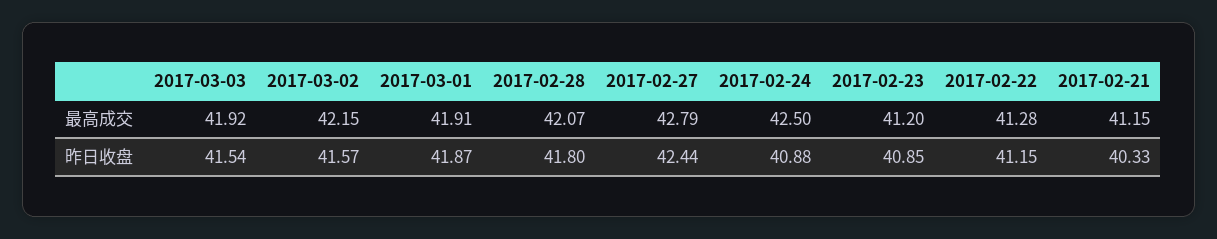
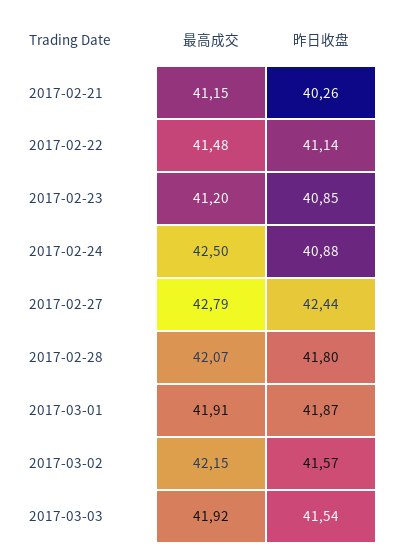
2017-02-22, 最高成交: 41.28 -> 41.48
2017-02-22, 昨日收盘: 41.15 -> 41.14
2017-02-21, 昨日收盘: 40.33 -> 40.26

